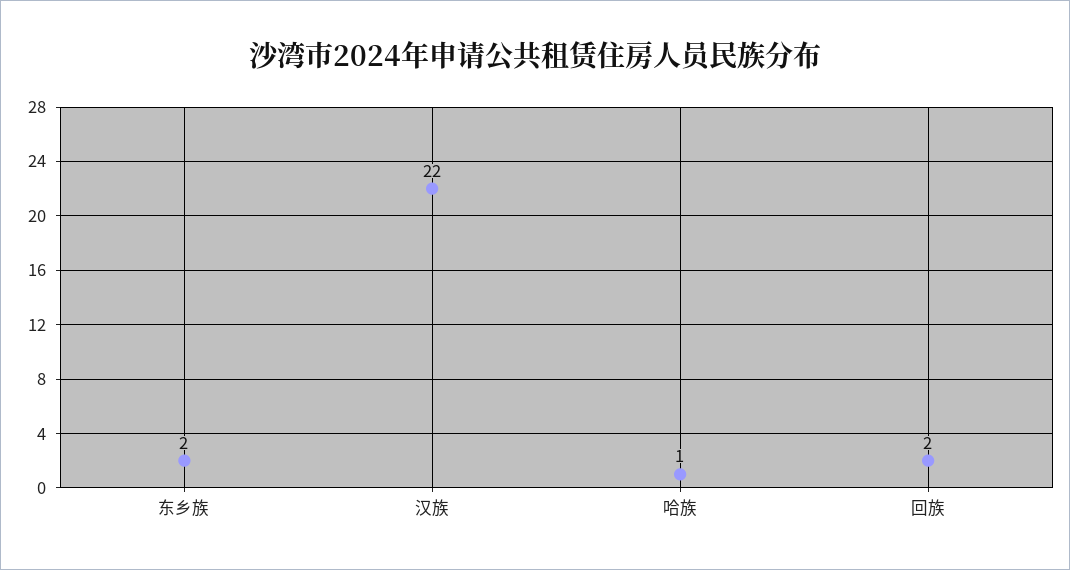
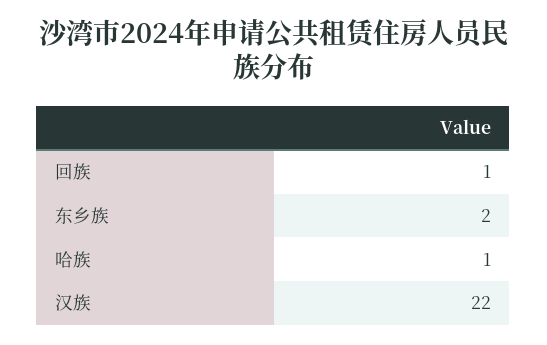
回族: 2 -> 1

